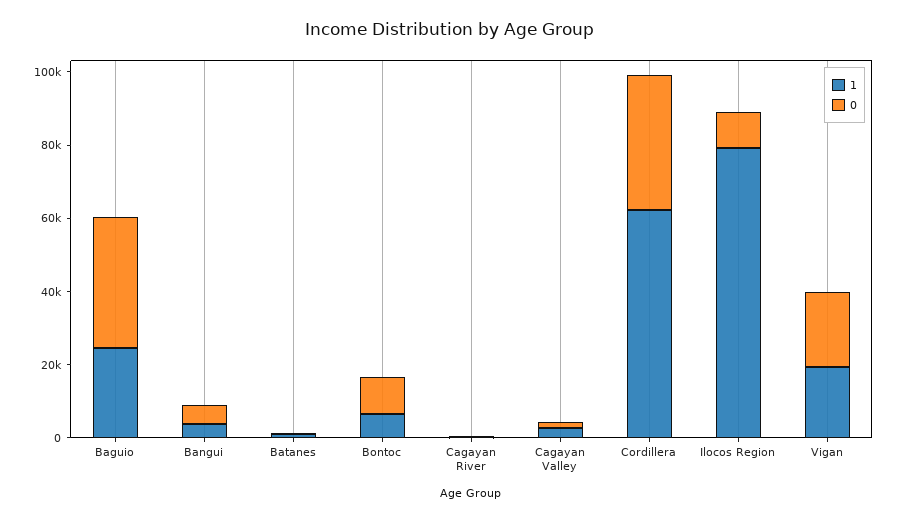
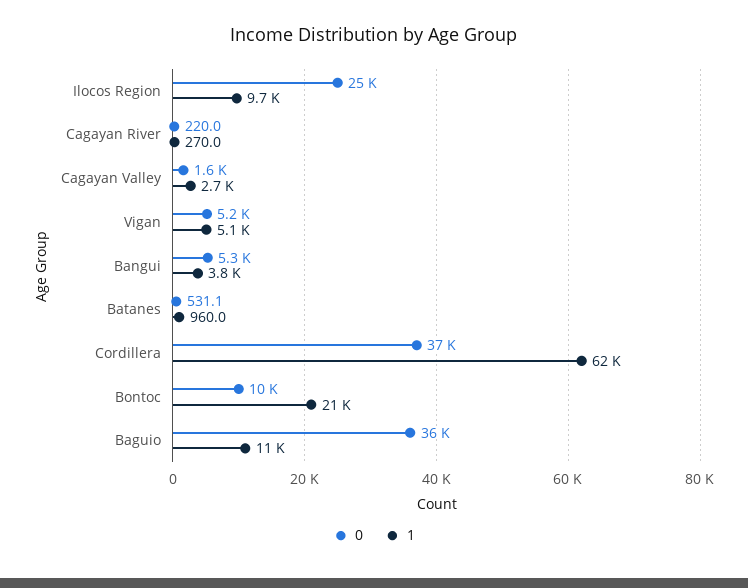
1, Baguio: 25000 -> 11000
1, Bontoc: 5000 -> 21000
1, Ilocos Region: 80000 -> 9700
0, Ilocos Region: 10000 -> 25000
1, Vigan: 20000 -> 5100
0, Vigan: 20000 -> 5200

